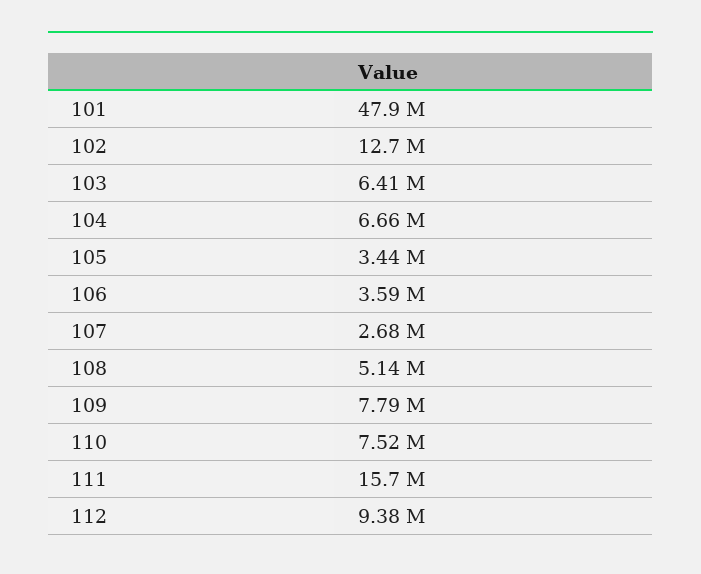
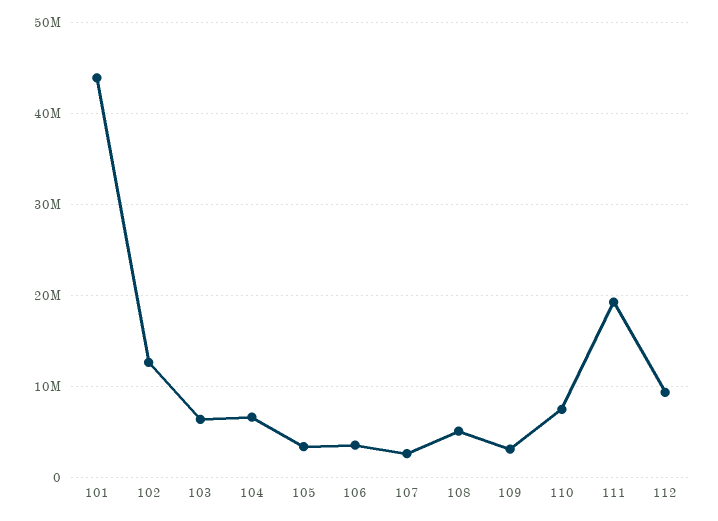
101: 47900000 -> 44000000
109: 7790000 -> 3000000
111: 15700000 -> 19000000

